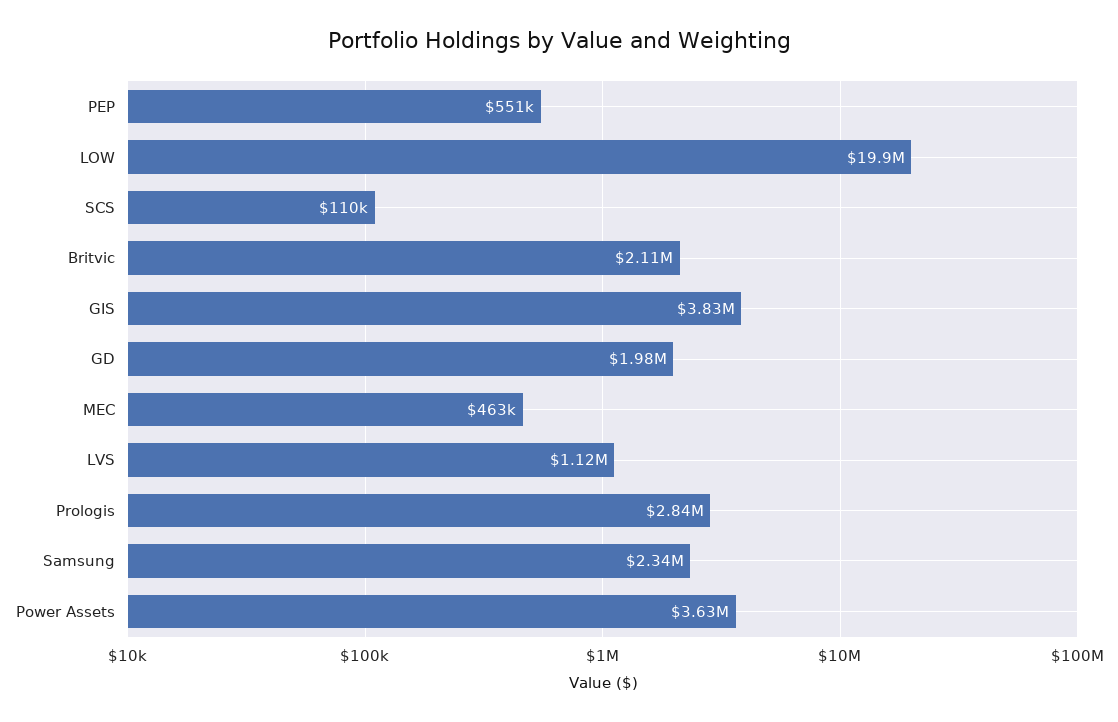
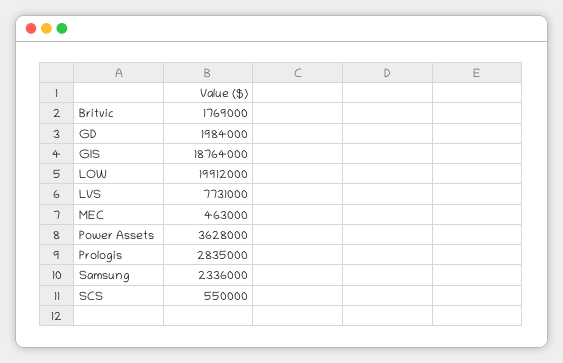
PEP: 551000 -> none
SCS: 110000 -> 550000
Britvic: 2110000 -> 1769000
GIS: 3830000 -> 18764000
LVS: 1120000 -> 7731000

